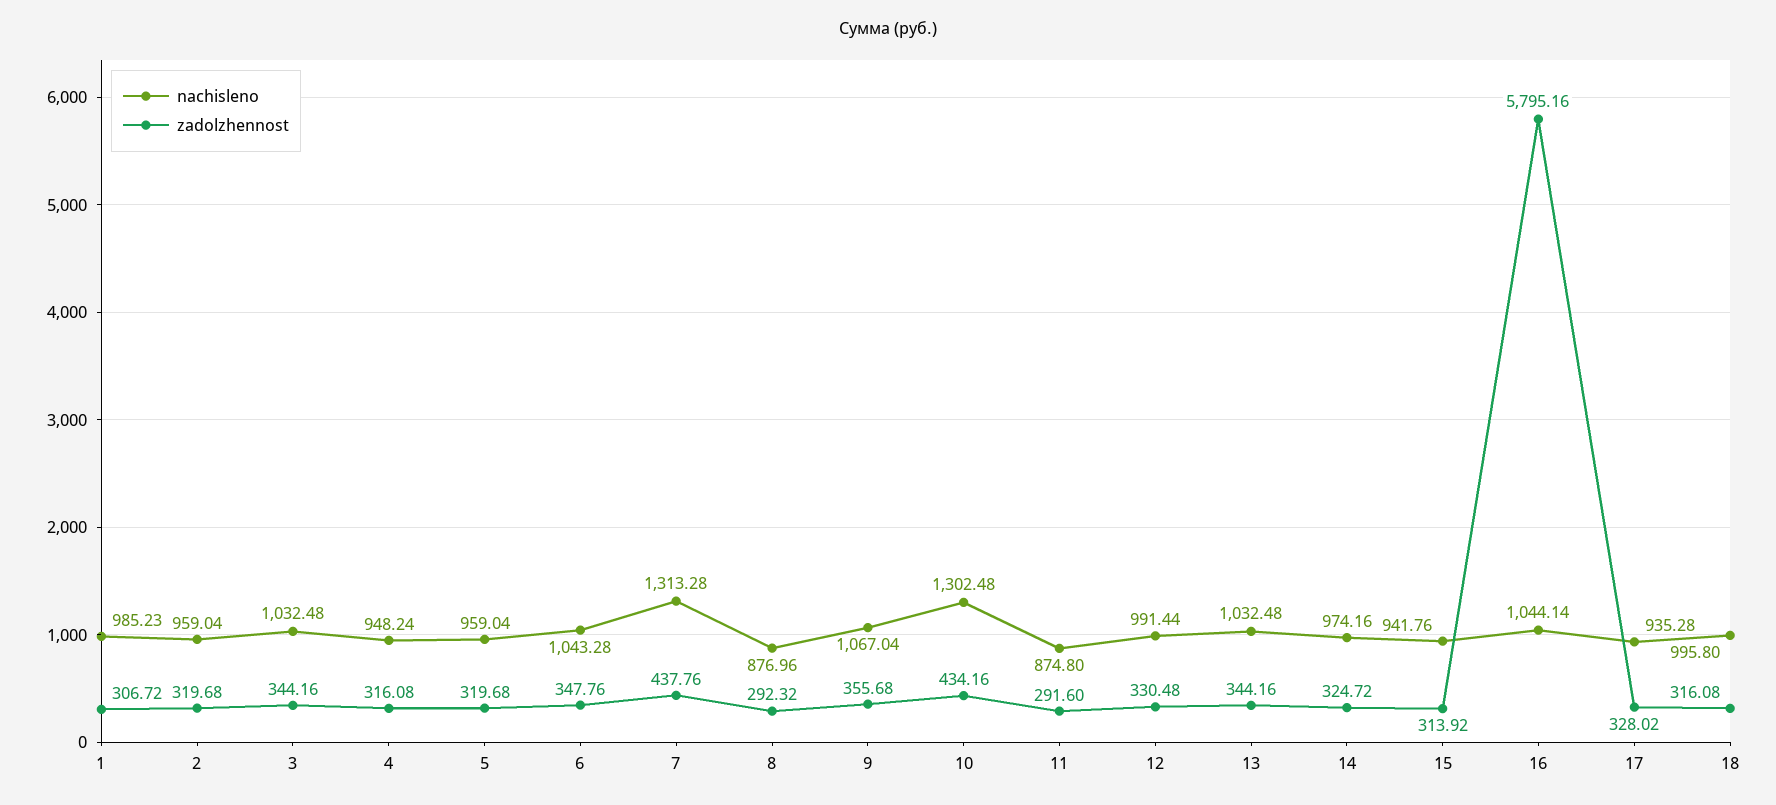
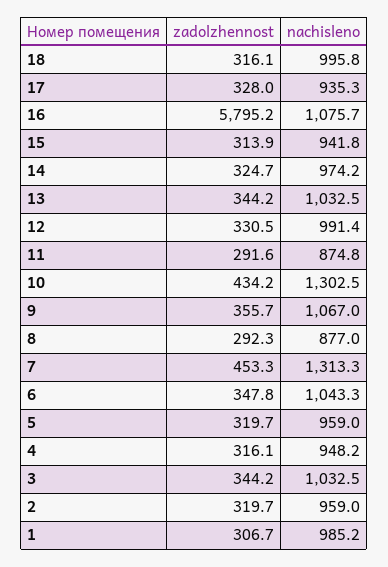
zadolzhennost, 7: 437.76 -> 453.3
nachisleno, 16: 1044.14 -> 1075.7

